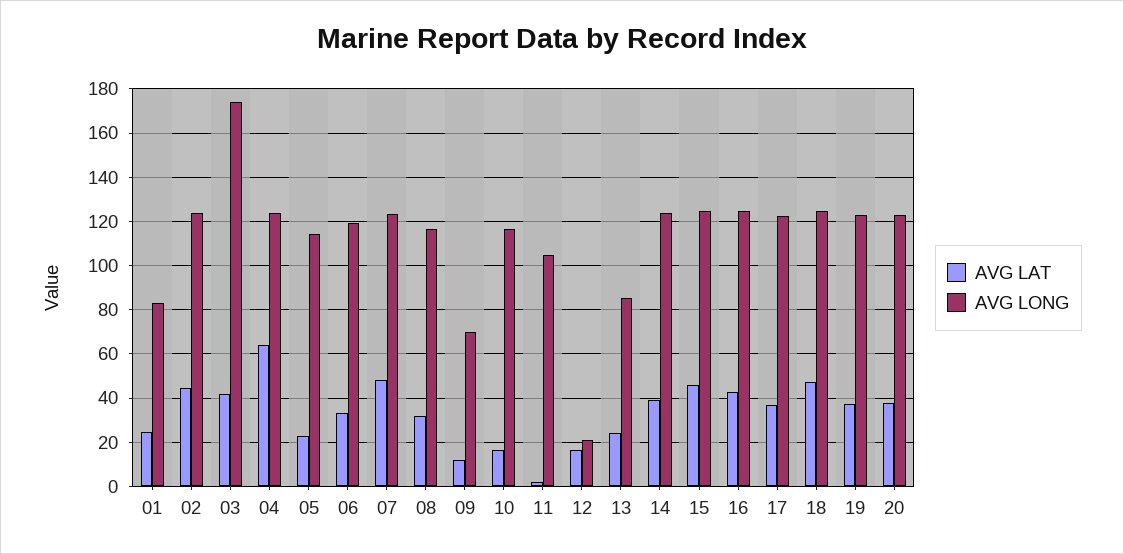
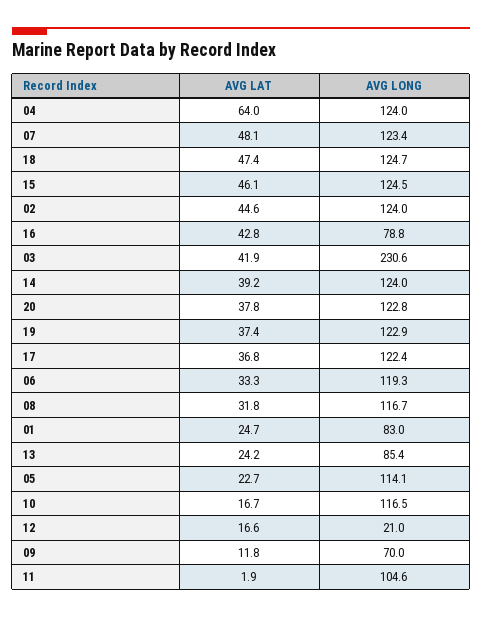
AVG LONG, 03: 175 -> 230.6
AVG LONG, 16: 125 -> 78.8

